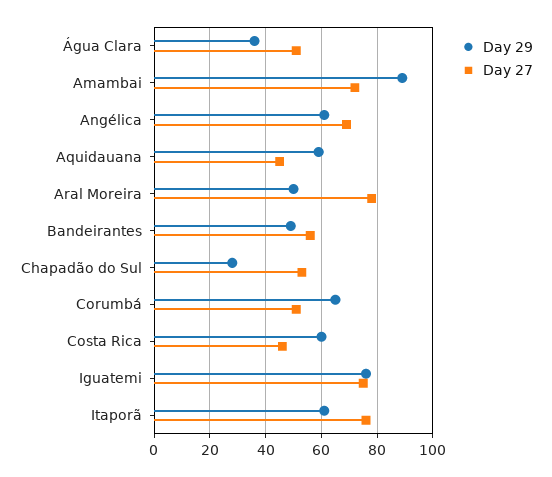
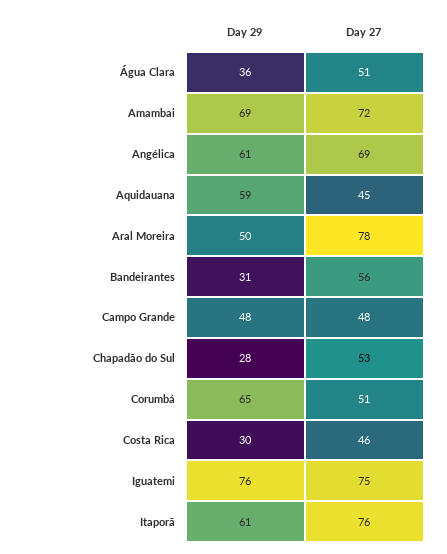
Day 29, Amambai: 90 -> 69
Day 29, Bandeirantes: 50 -> 31
Day 29, Costa Rica: 60 -> 30
Day 29, Campo Grande: none -> 48
Day 27, Campo Grande: none -> 48

